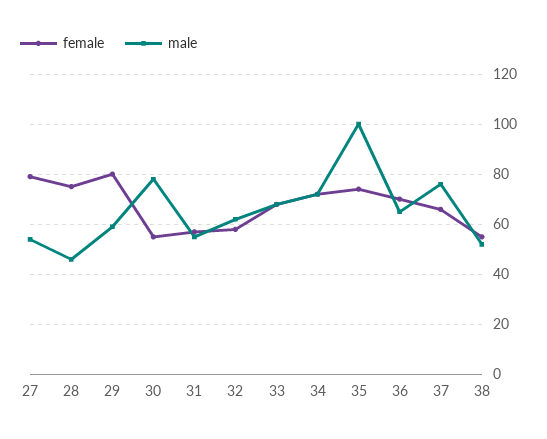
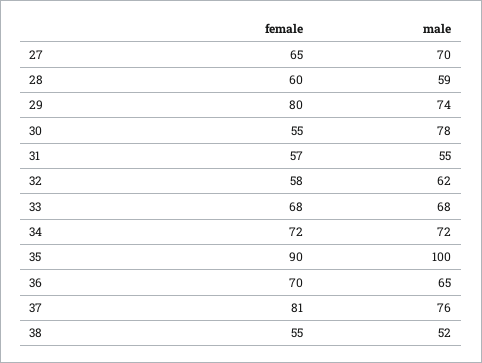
female, 27: 80 -> 65
male, 27: 55 -> 70
female, 28: 75 -> 60
male, 28: 45 -> 59
male, 29: 60 -> 74
female, 35: 75 -> 90
female, 37: 65 -> 81

